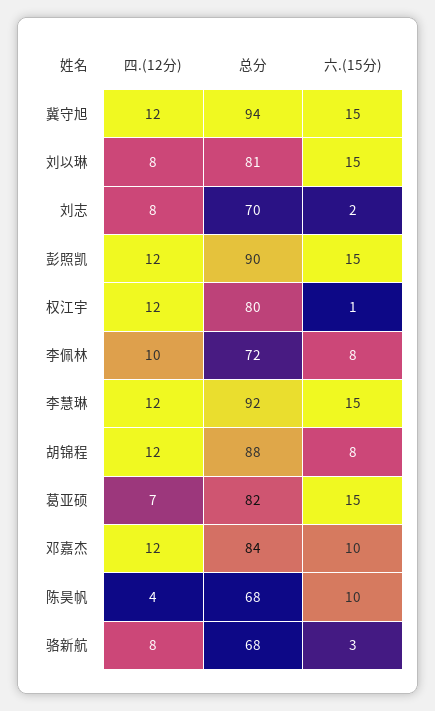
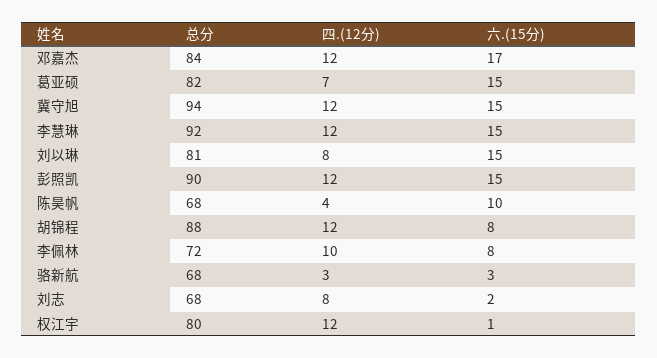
总分, 刘志: 70 -> 68
六.(15分), 邓嘉杰: 10 -> 17
四.(12分), 骆新航: 8 -> 3

